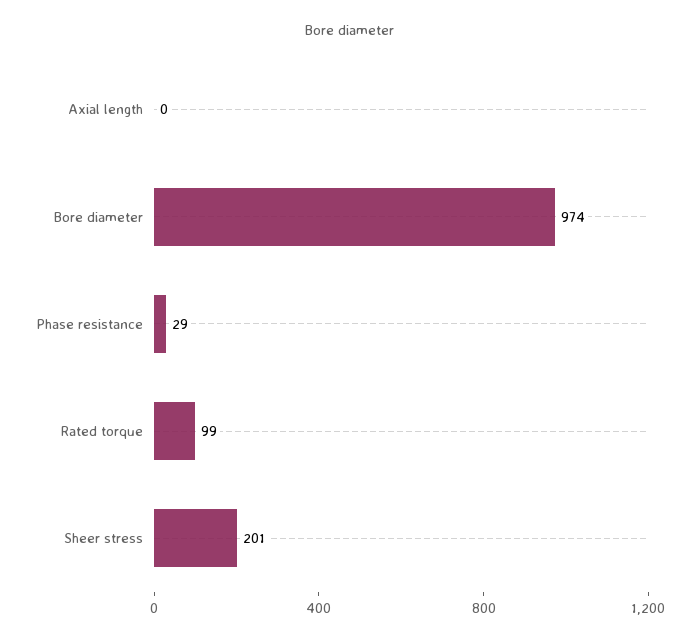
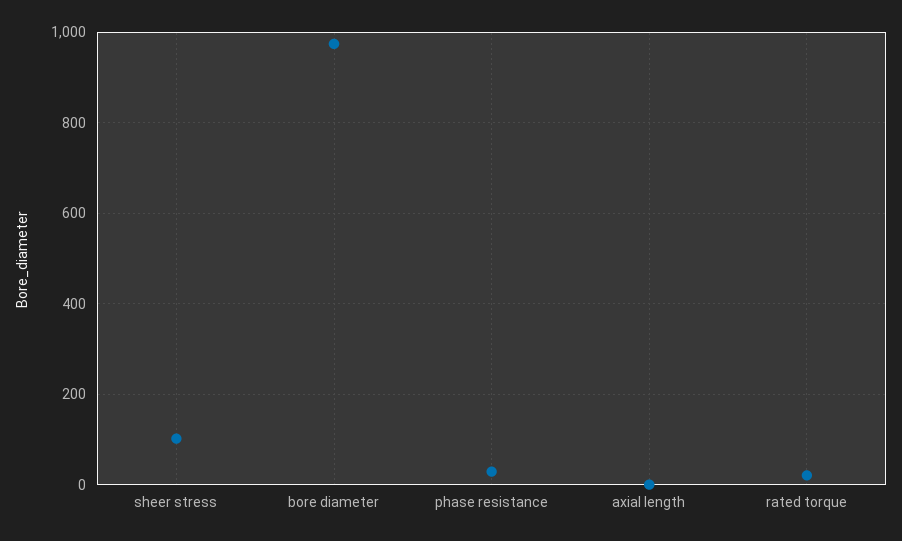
Rated torque: 99 -> 20
Sheer stress: 201 -> 100

